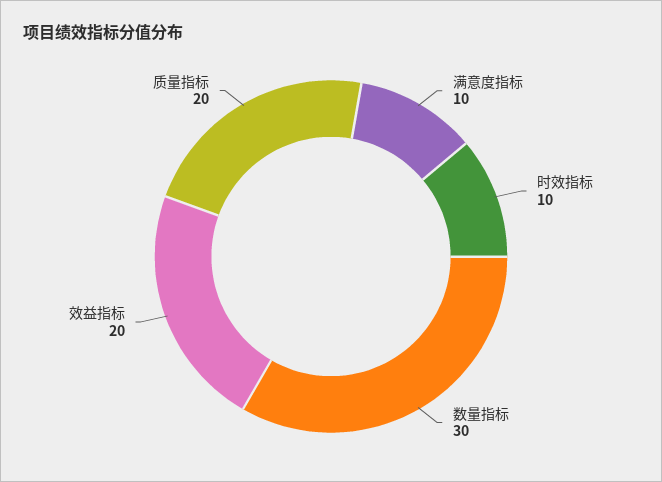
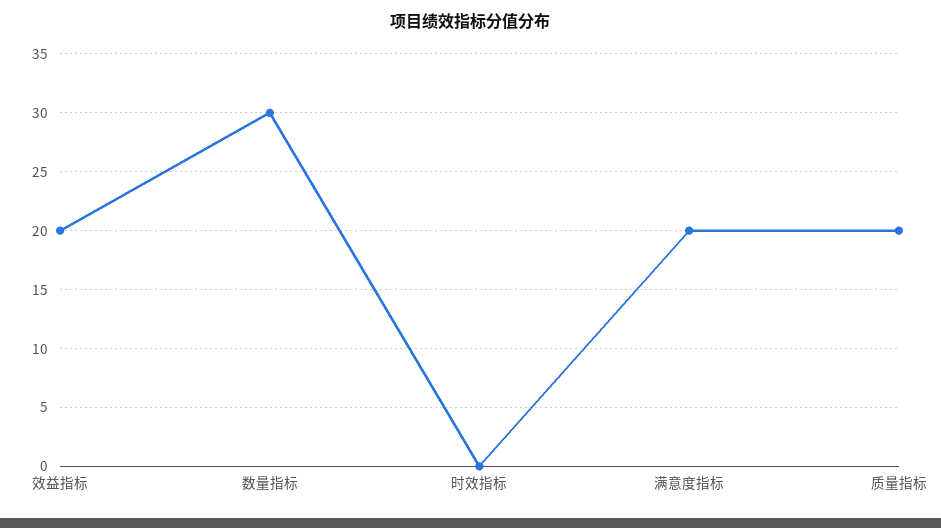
满意度指标: 10 -> 20
时效指标: 10 -> 0

